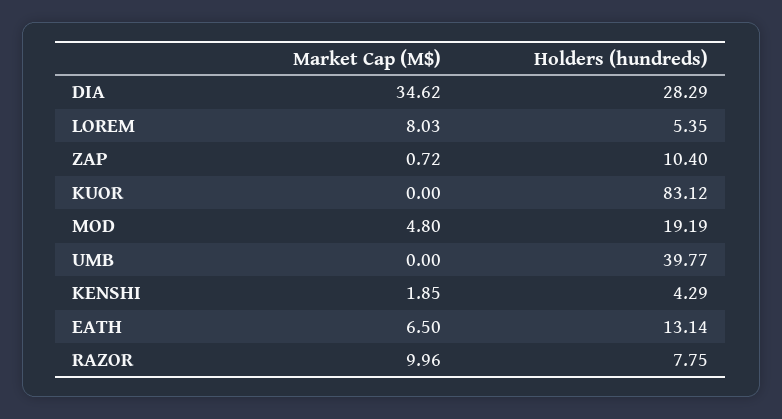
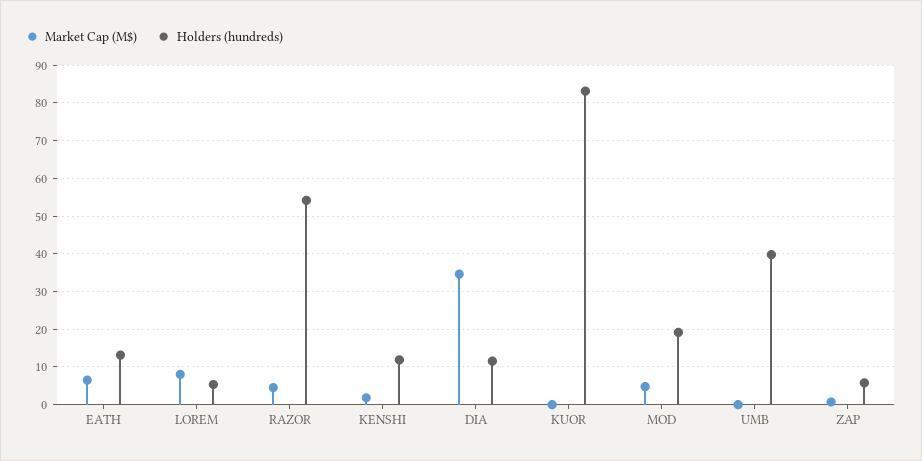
Holders (hundreds), DIA: 28.29 -> 12
Holders (hundreds), ZAP: 10.4 -> 6
Holders (hundreds), KENSHI: 4.29 -> 12
Market Cap (M$), RAZOR: 9.96 -> 4
Holders (hundreds), RAZOR: 7.75 -> 54

